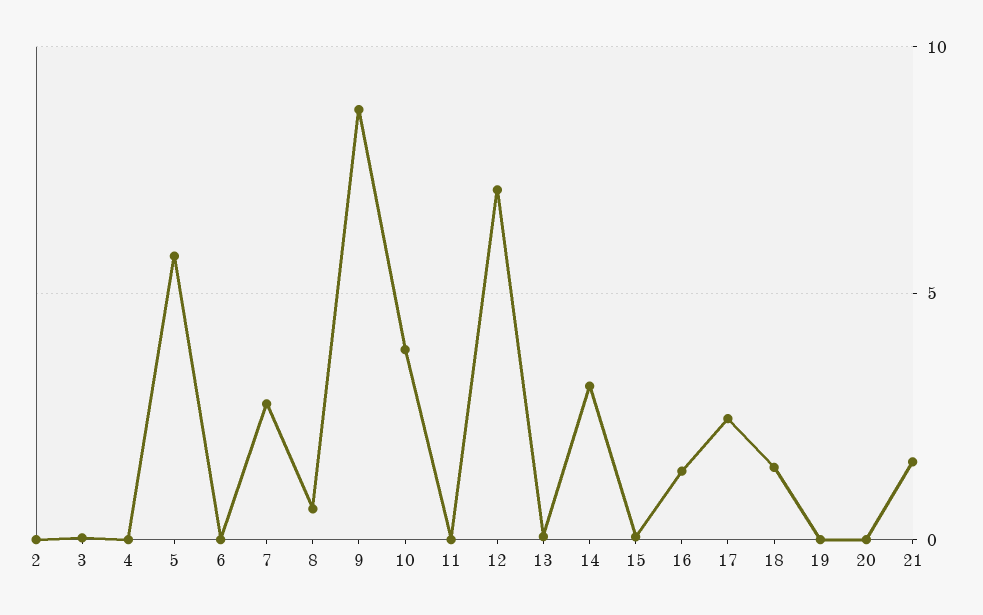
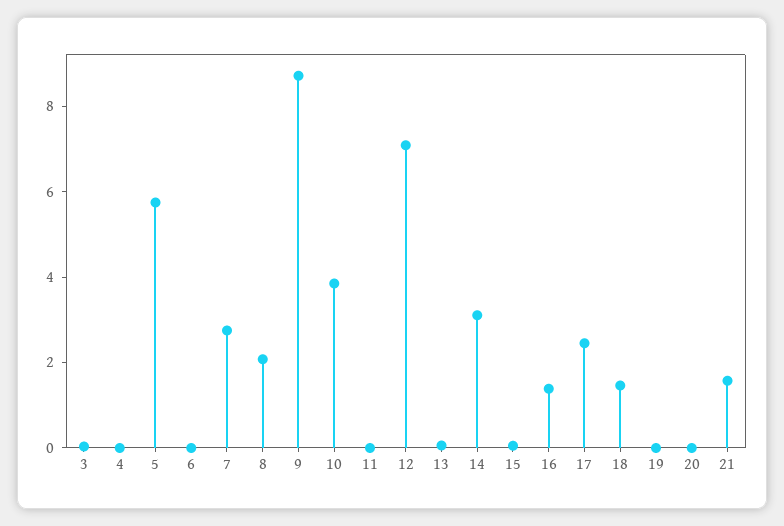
2: 0 -> none
8: 0.5 -> 2

